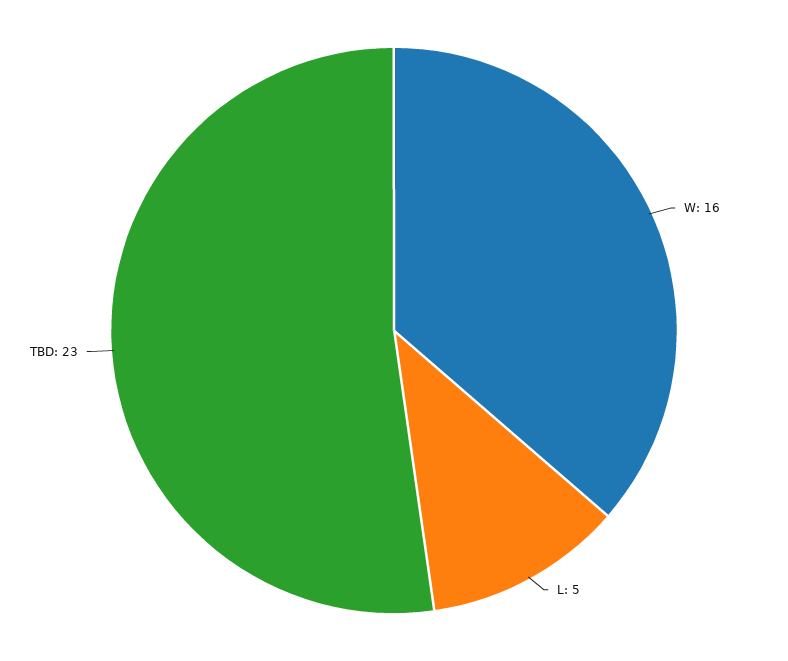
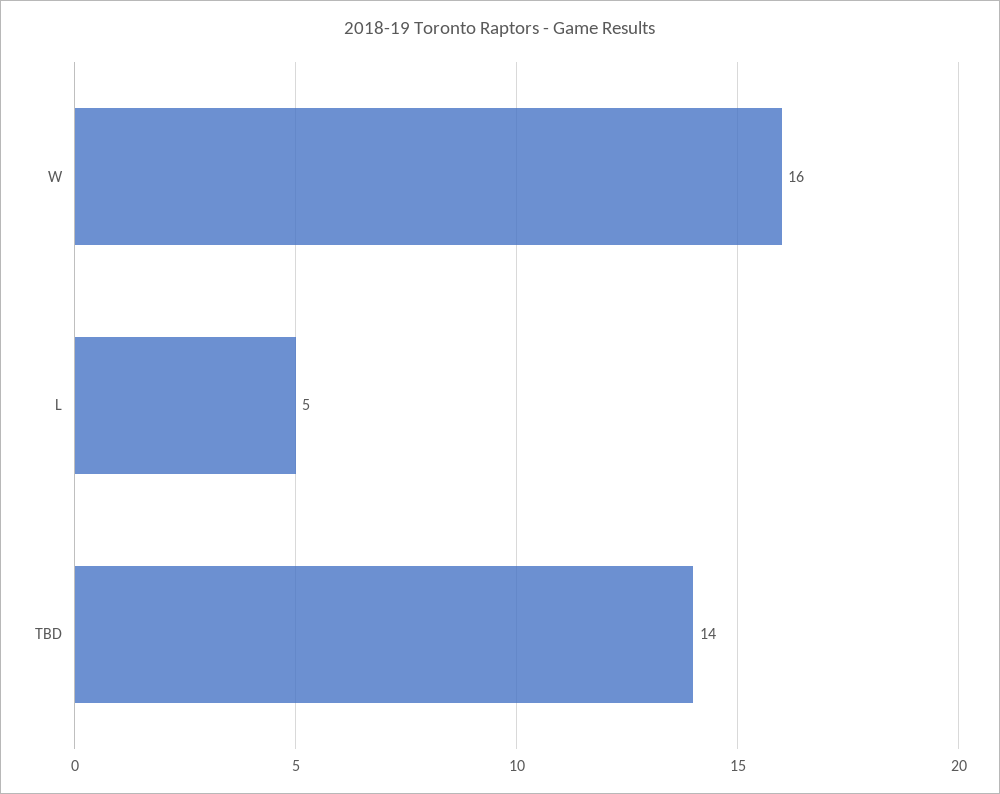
TBD: 23 -> 14

